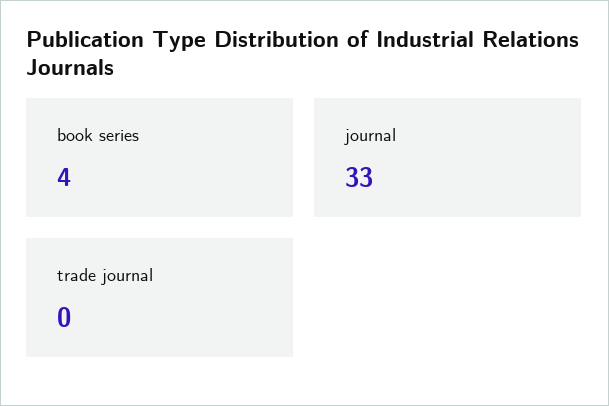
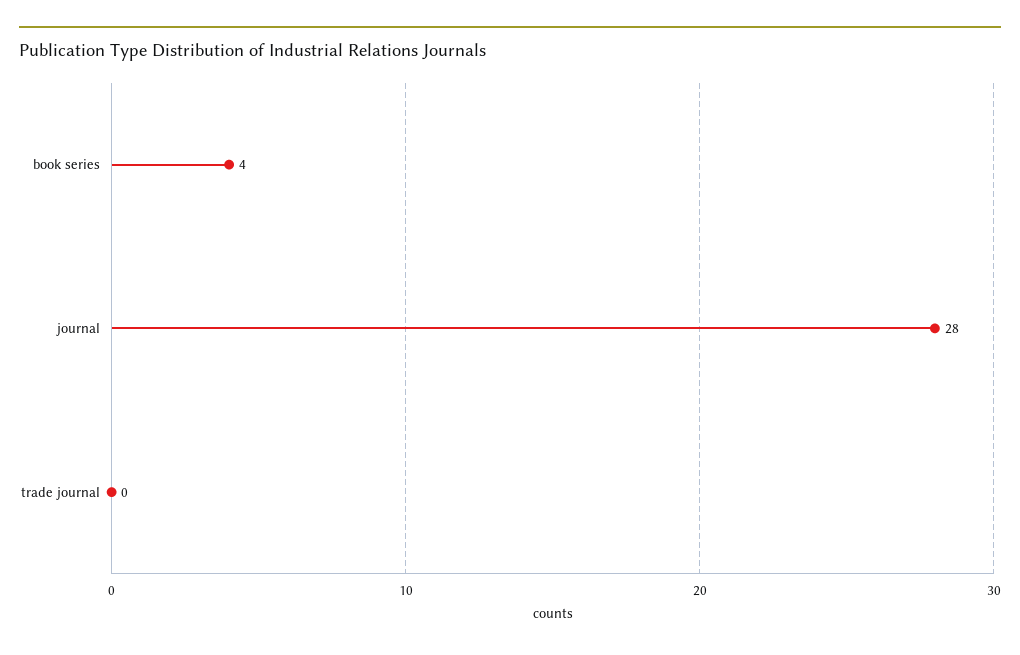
journal: 33 -> 28

